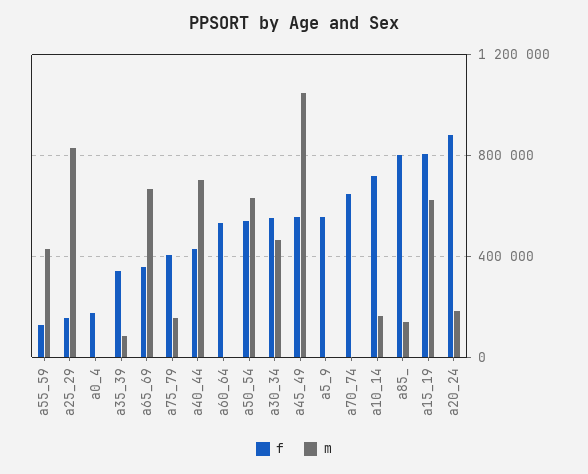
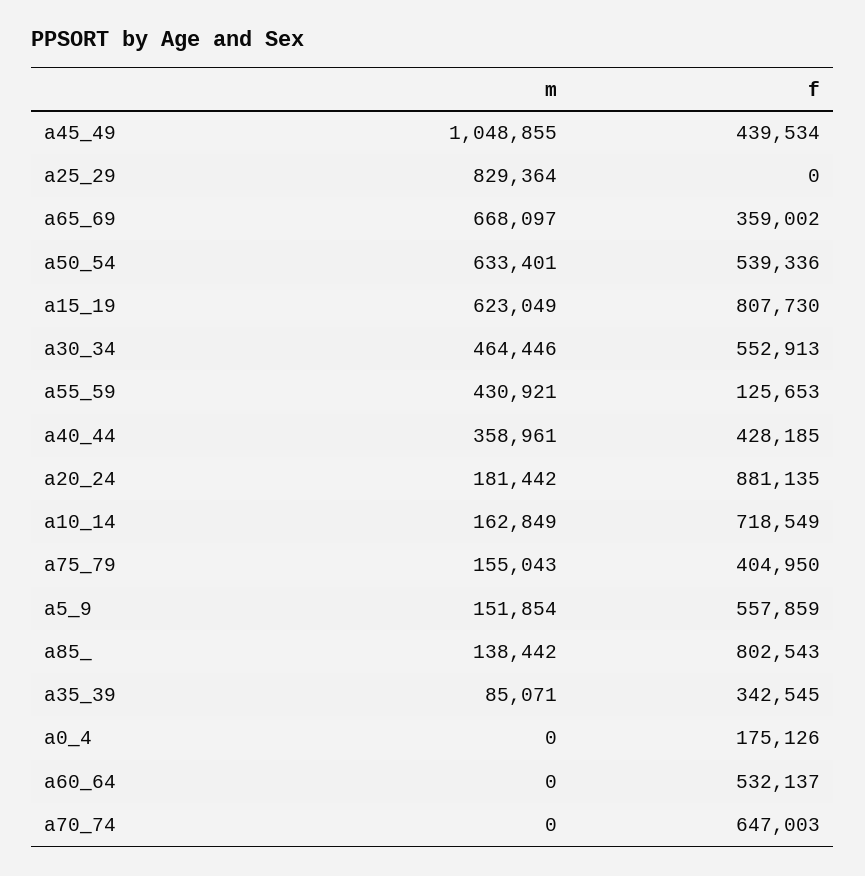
f, a25_29: 150000 -> 0
m, a40_44: 700000 -> 358961
f, a45_49: 550000 -> 439534
m, a5_9: 0 -> 151854

